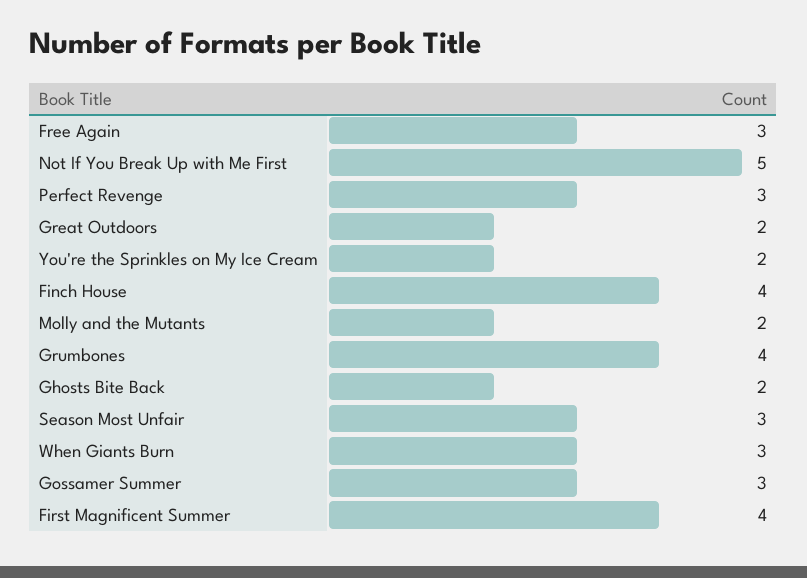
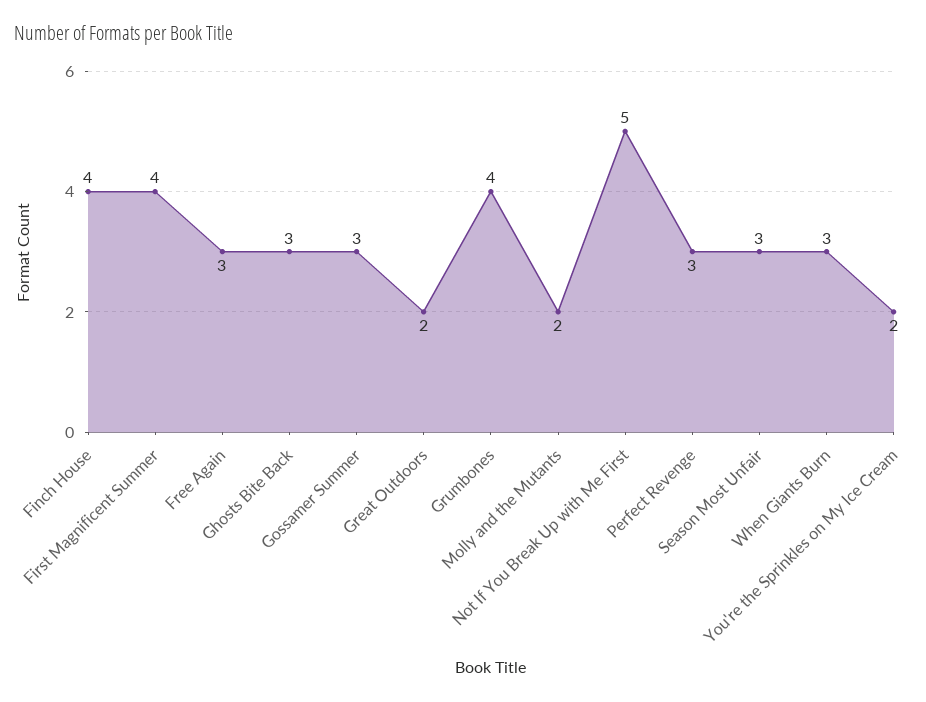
Ghosts Bite Back: 2 -> 3

